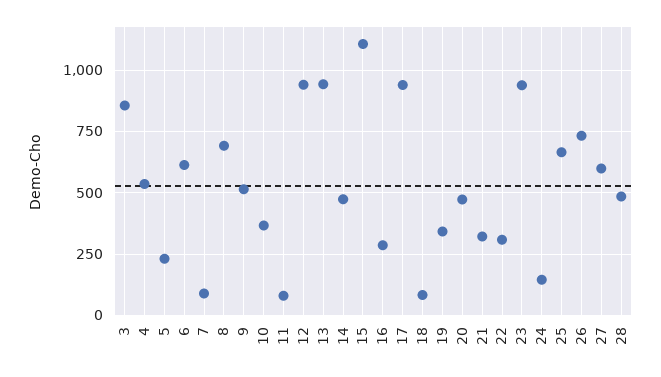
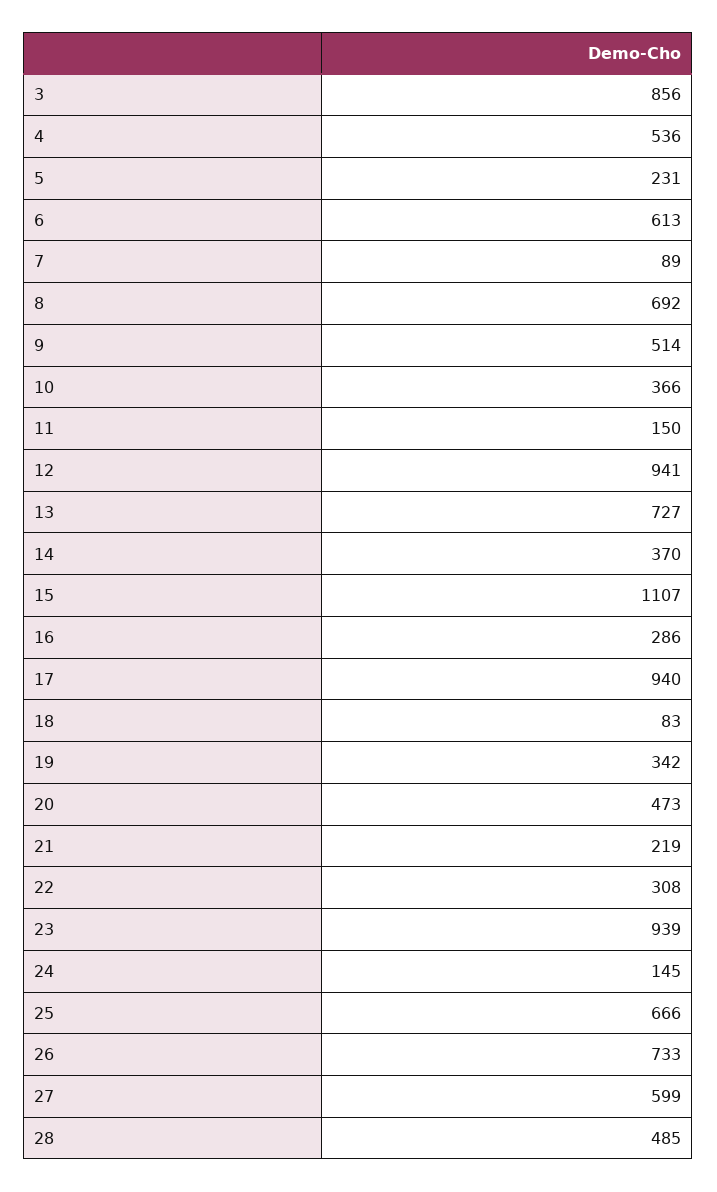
11: 75 -> 150
13: 950 -> 727
14: 475 -> 370
21: 325 -> 219

